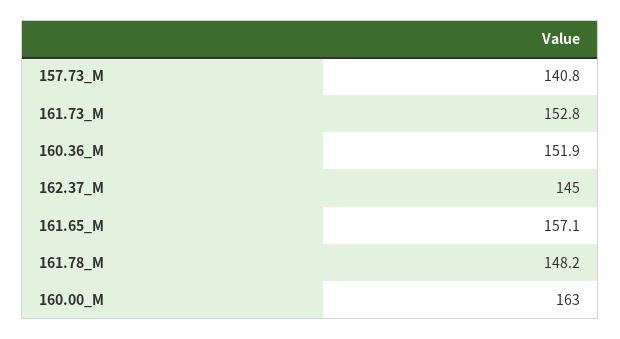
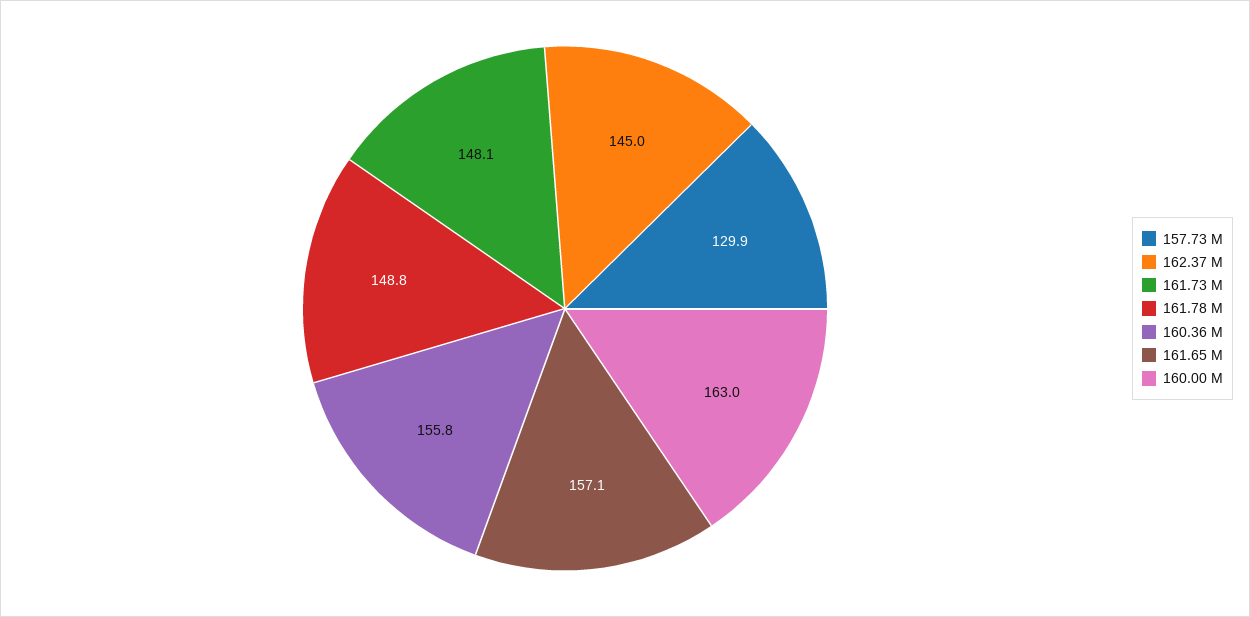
157.73_M: 140.8 -> 129.9
161.73_M: 152.8 -> 148.1
160.36_M: 151.9 -> 155.8
161.78_M: 148.2 -> 148.8

